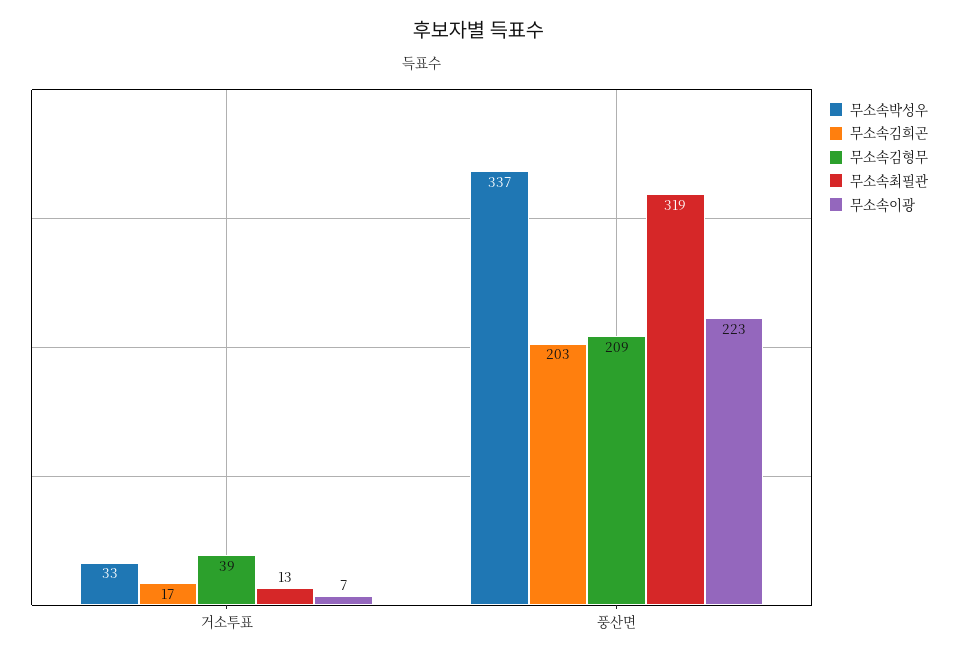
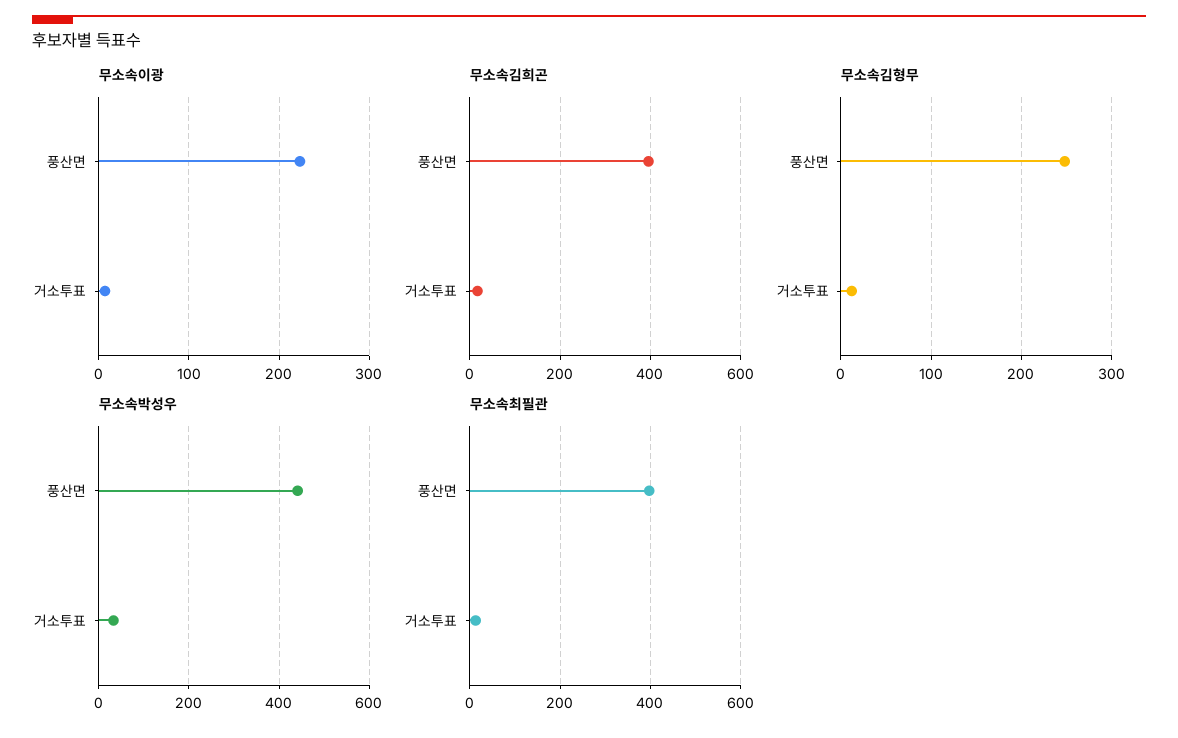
무소속김형무, 거소투표: 39 -> 10
무소속박성우, 풍산면: 337 -> 440
무소속김희곤, 풍산면: 203 -> 400
무소속김형무, 풍산면: 209 -> 250
무소속최필관, 풍산면: 319 -> 400

